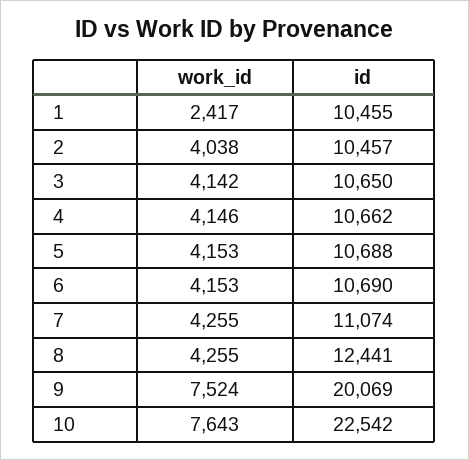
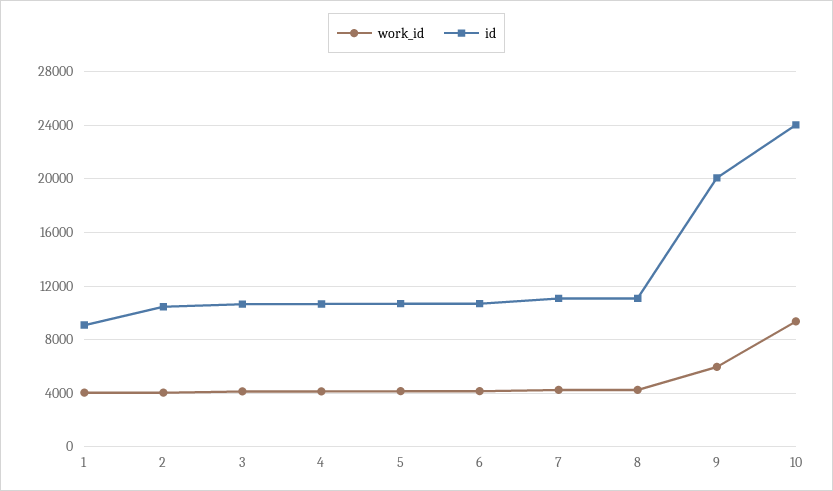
work_id, 1: 2417 -> 4000
id, 1: 10455 -> 9000
id, 8: 12441 -> 11000
work_id, 9: 7524 -> 6000
work_id, 10: 7643 -> 9500
id, 10: 22542 -> 24000

